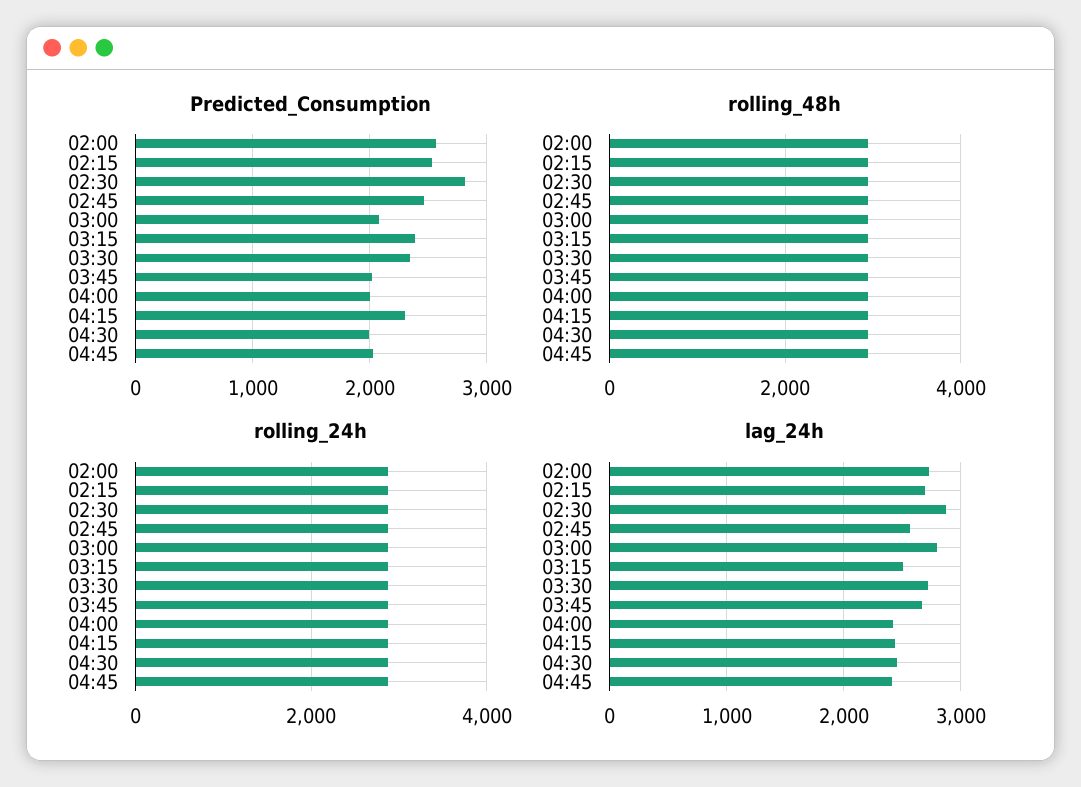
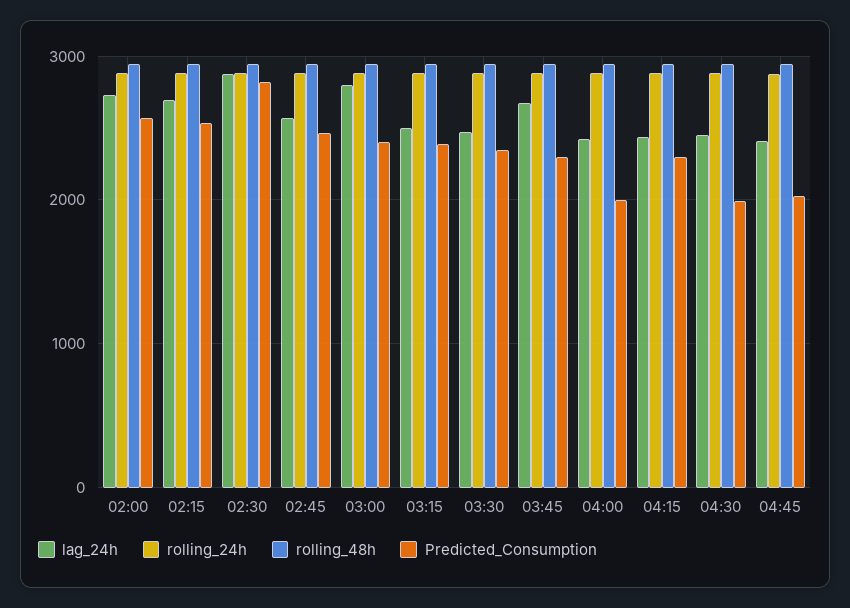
Predicted_Consumption, 03:00: 2100 -> 2400
Predicted_Consumption, 03:45: 2000 -> 2300
lag_24h, 03:30: 2700 -> 2500

